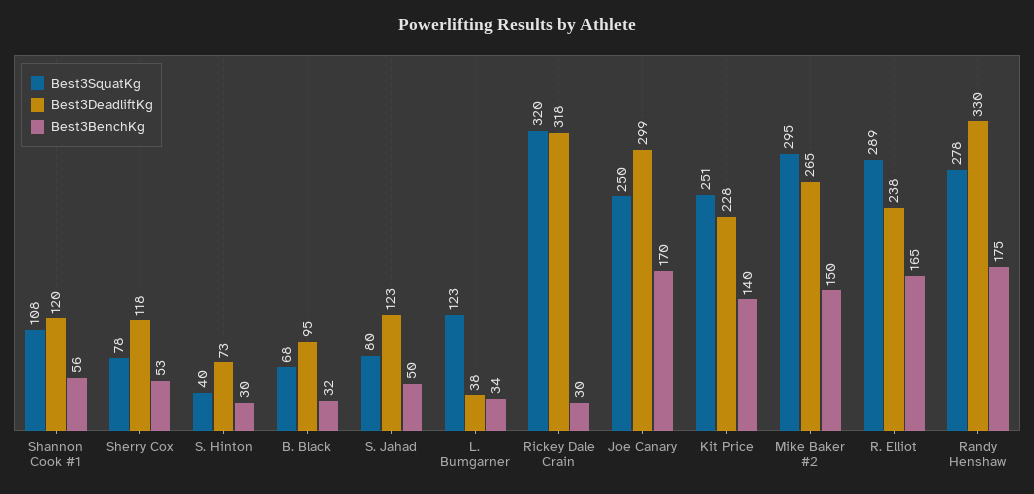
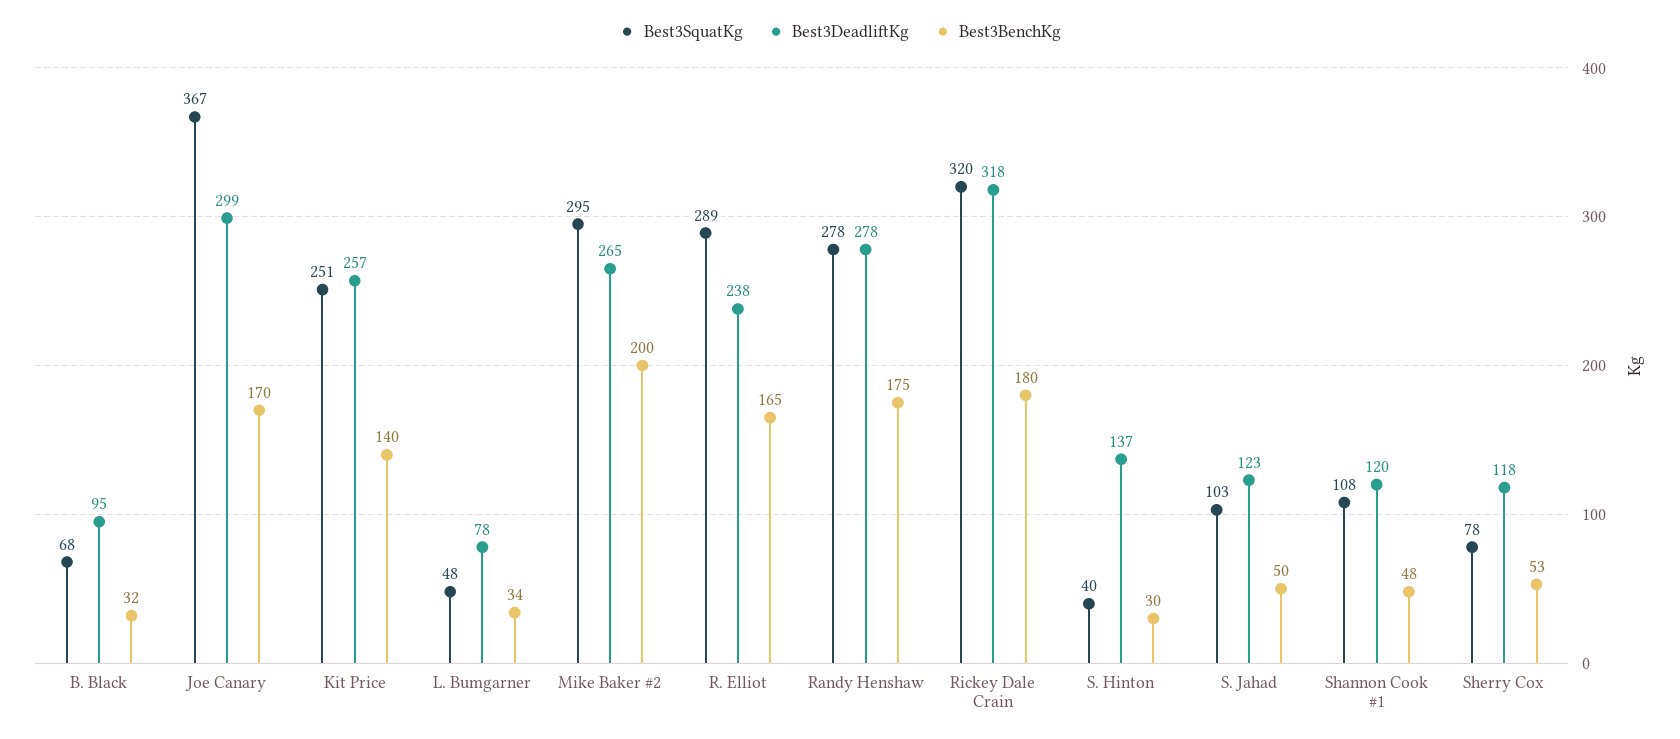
Best3BenchKg, Shannon Cook #1: 56 -> 48
Best3DeadliftKg, S. Hinton: 73 -> 137
Best3SquatKg, S. Jahad: 80 -> 103
Best3SquatKg, L. Bumgarner: 123 -> 48
Best3DeadliftKg, L. Bumgarner: 38 -> 78
Best3BenchKg, Rickey Dale Crain: 30 -> 180
Best3SquatKg, Joe Canary: 250 -> 367
Best3DeadliftKg, Kit Price: 228 -> 257
Best3BenchKg, Mike Baker #2: 150 -> 200
Best3DeadliftKg, Randy Henshaw: 330 -> 278

